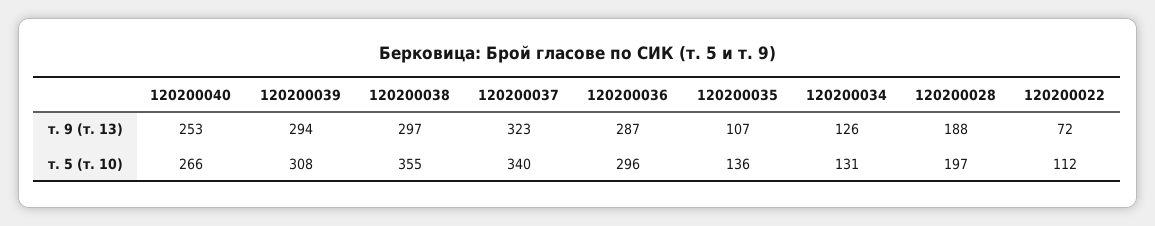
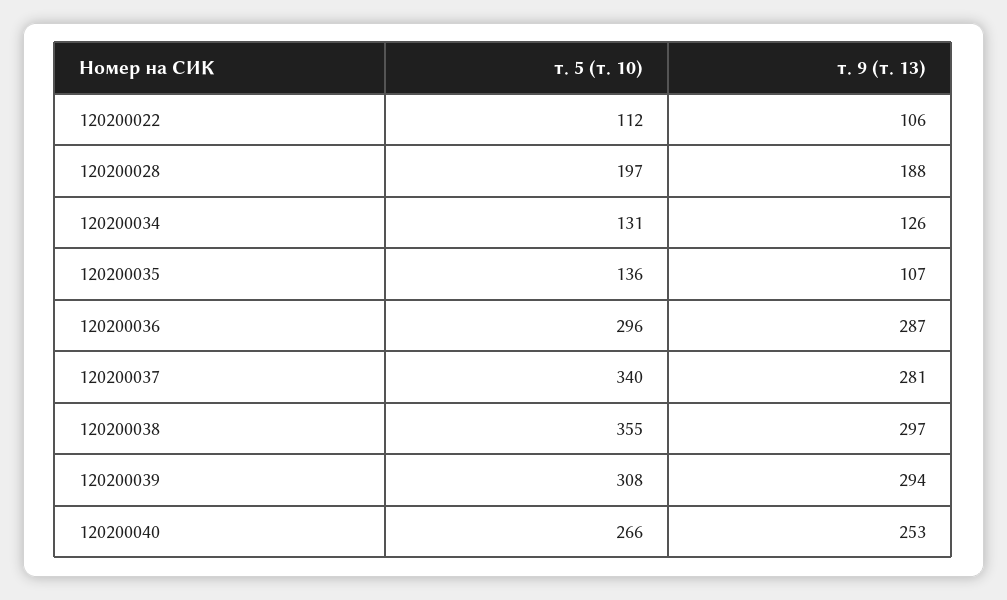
120200037, т. 9 (т. 13): 323 -> 281
120200022, т. 9 (т. 13): 72 -> 106

